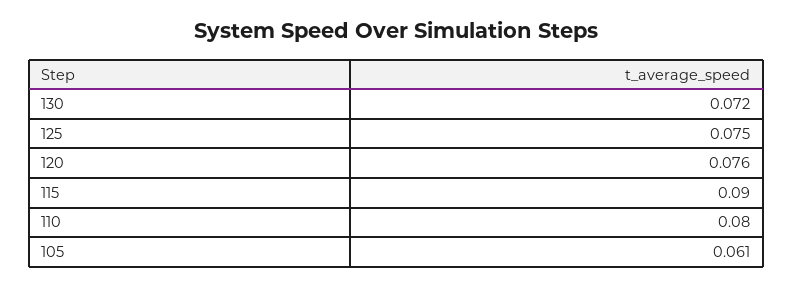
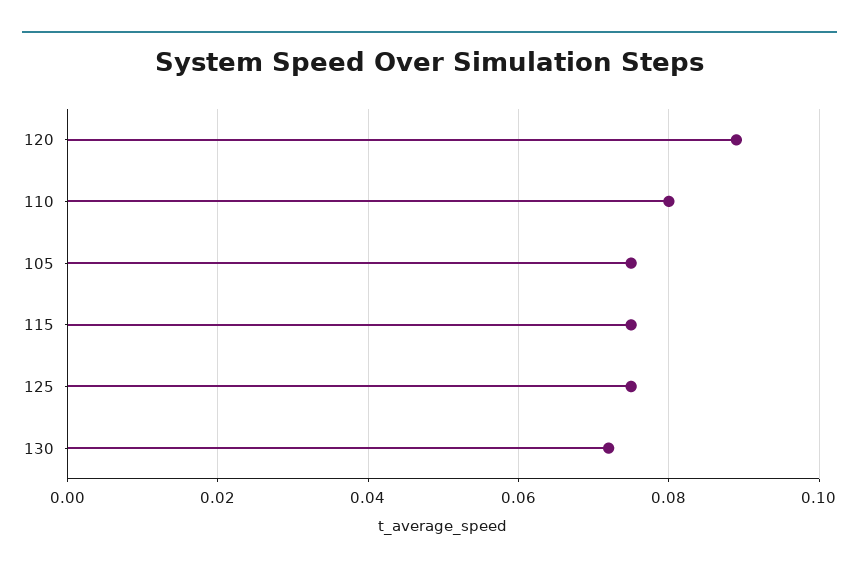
120: 0.076 -> 0.09
115: 0.09 -> 0.075
105: 0.061 -> 0.075

